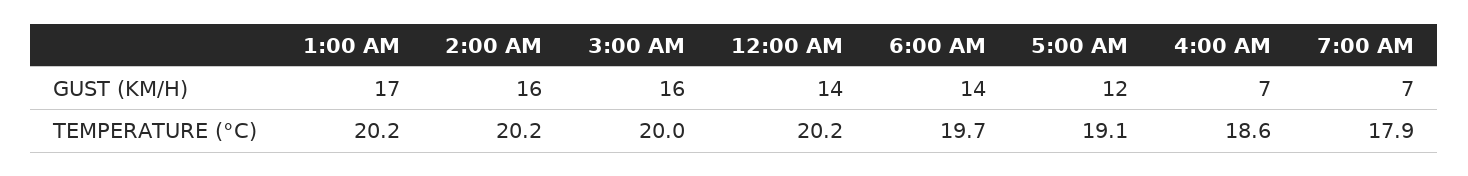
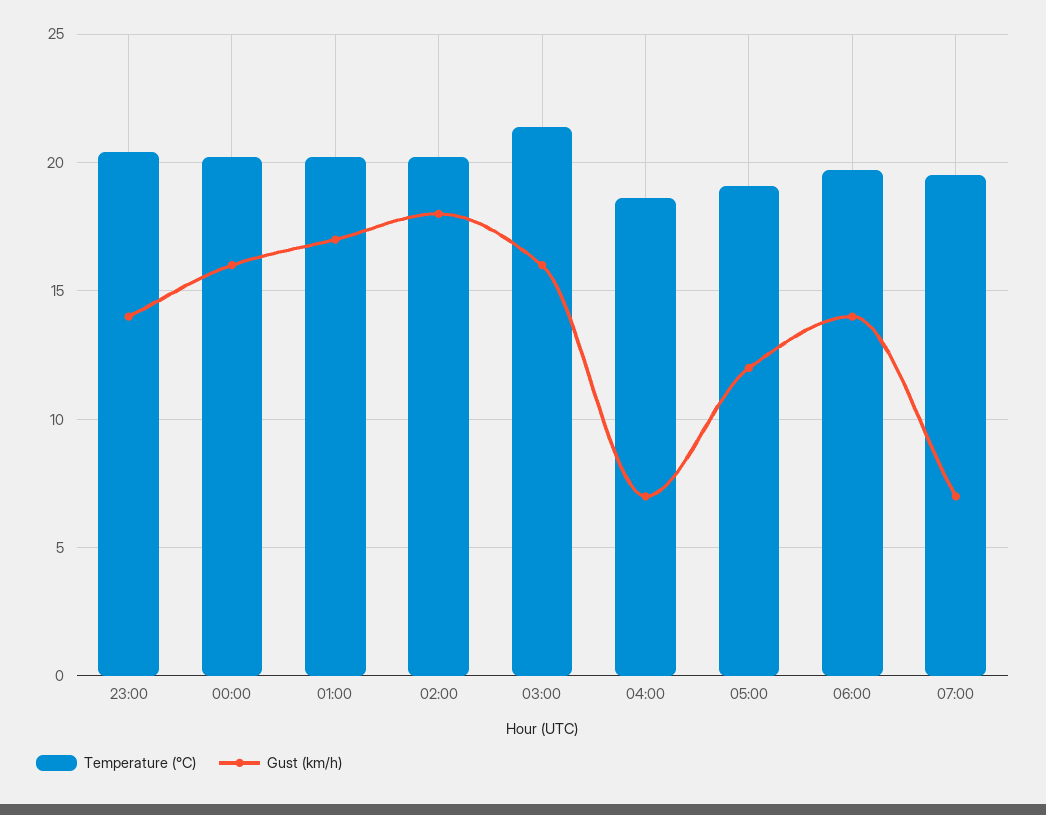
GUST (KM/H), 2:00 AM: 16 -> 18
GUST (KM/H), 12:00 AM: 14 -> 16
TEMPERATURE (°C), 3:00 AM: 20 -> 21.5
TEMPERATURE (°C), 7:00 AM: 17.9 -> 19.5
TEMPERATURE (°C), 23:00: none -> 20.5
GUST (KM/H), 23:00: none -> 14

